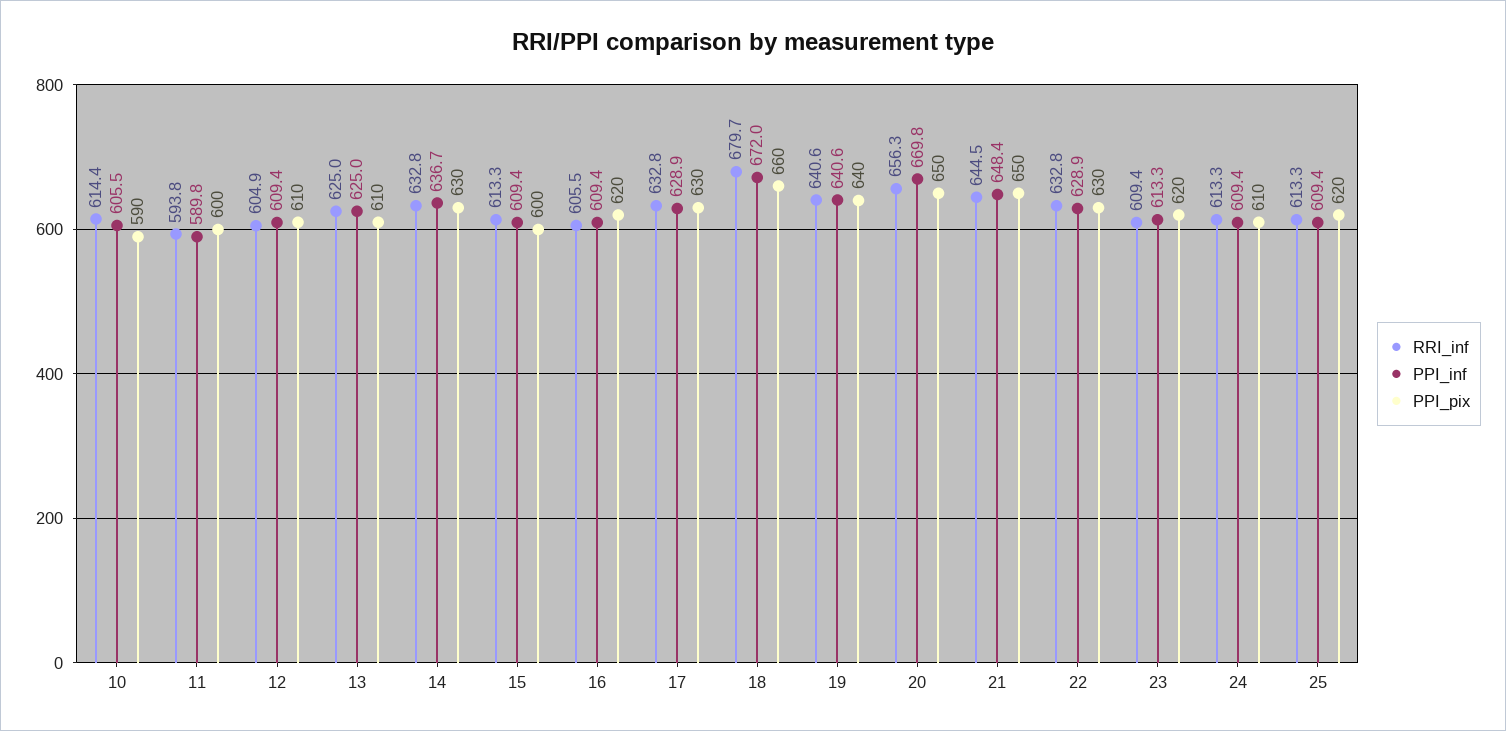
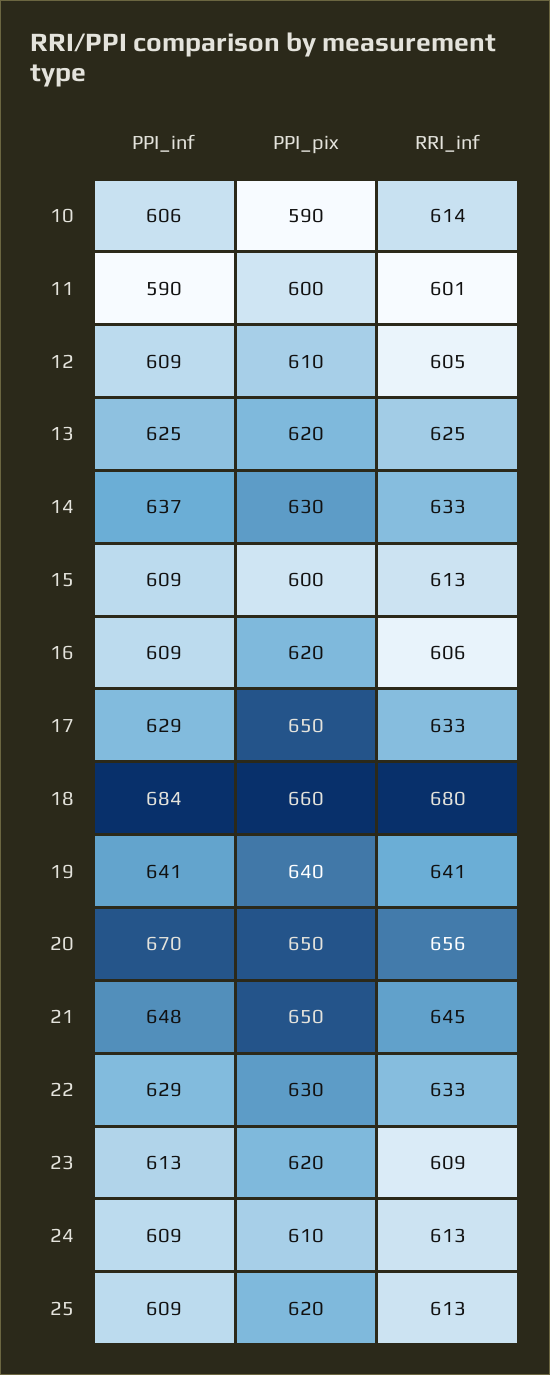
RRI_inf, 11: 593.8 -> 601
PPI_pix, 13: 610 -> 620
PPI_pix, 17: 630 -> 650
PPI_inf, 18: 672 -> 684

